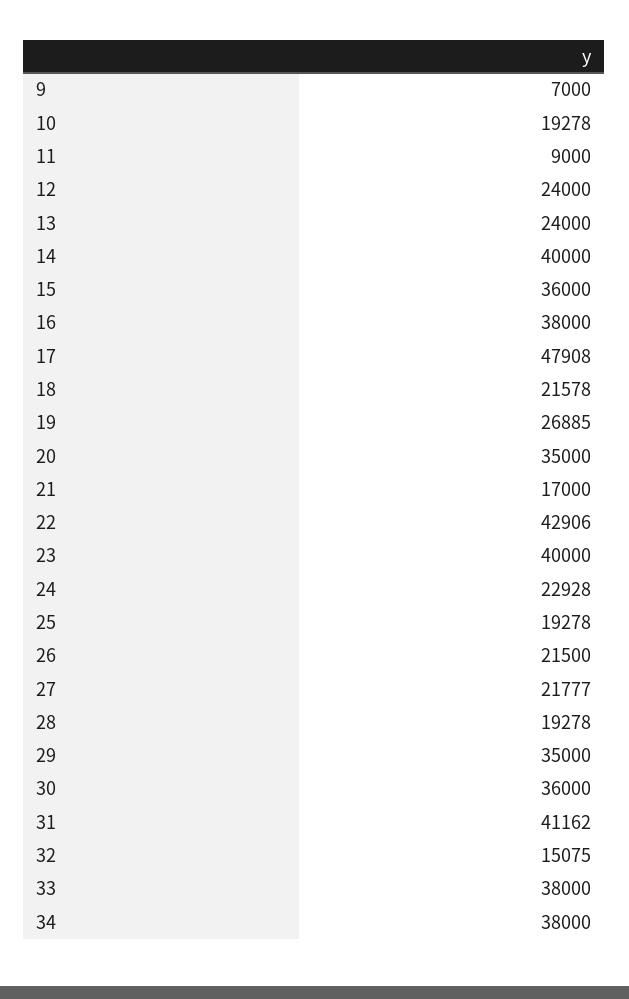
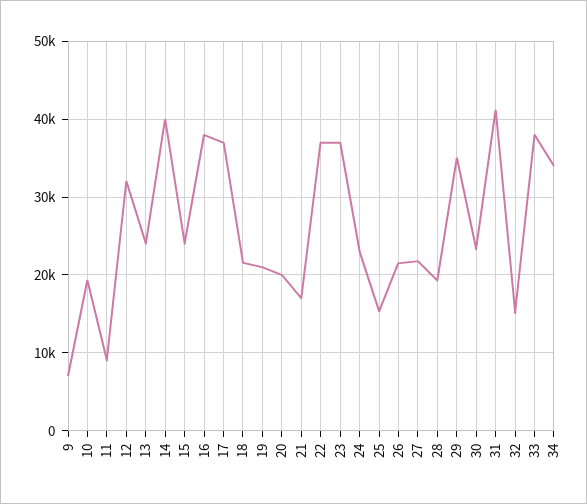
12: 24000 -> 32000
15: 36000 -> 24000
17: 47908 -> 37000
19: 26885 -> 21000
20: 35000 -> 20000
22: 42906 -> 37000
23: 40000 -> 37000
25: 19278 -> 15000
30: 36000 -> 23000
34: 38000 -> 34000

